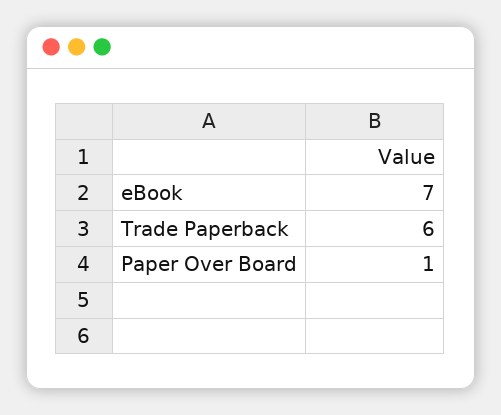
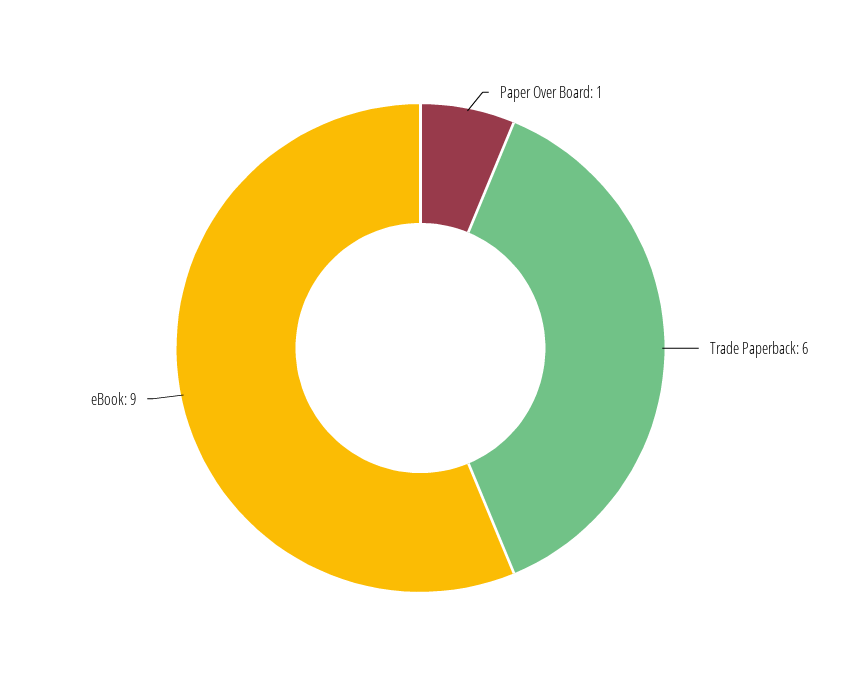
eBook: 7 -> 9

